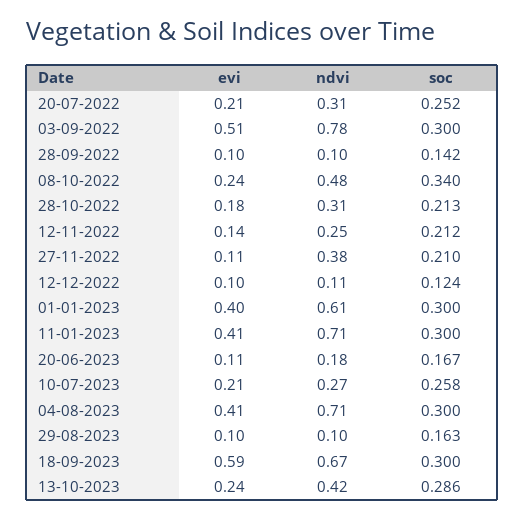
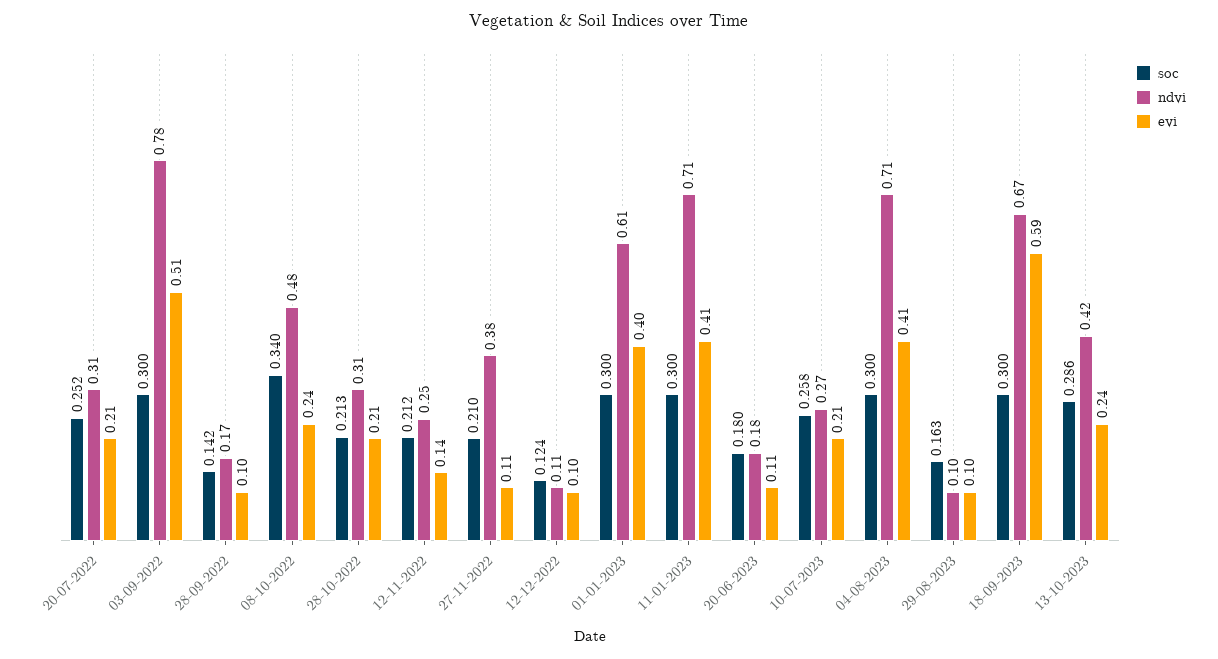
ndvi, 28-09-2022: 0.1 -> 0.17
evi, 28-10-2022: 0.18 -> 0.21
soc, 20-06-2023: 0.167 -> 0.18

